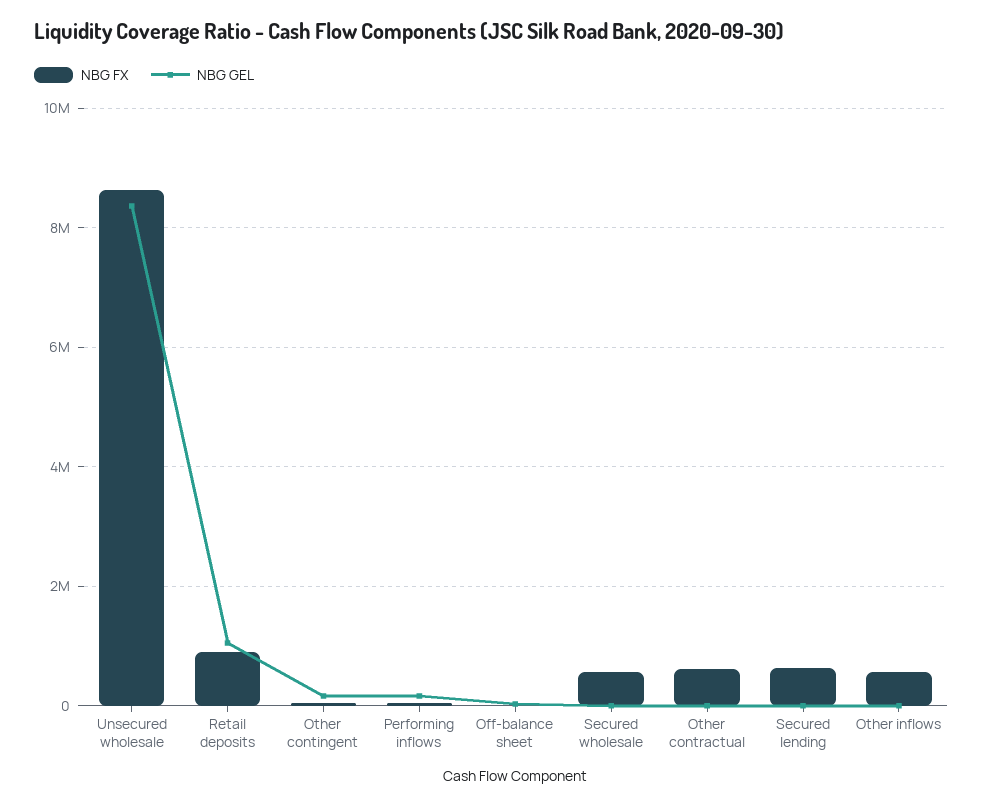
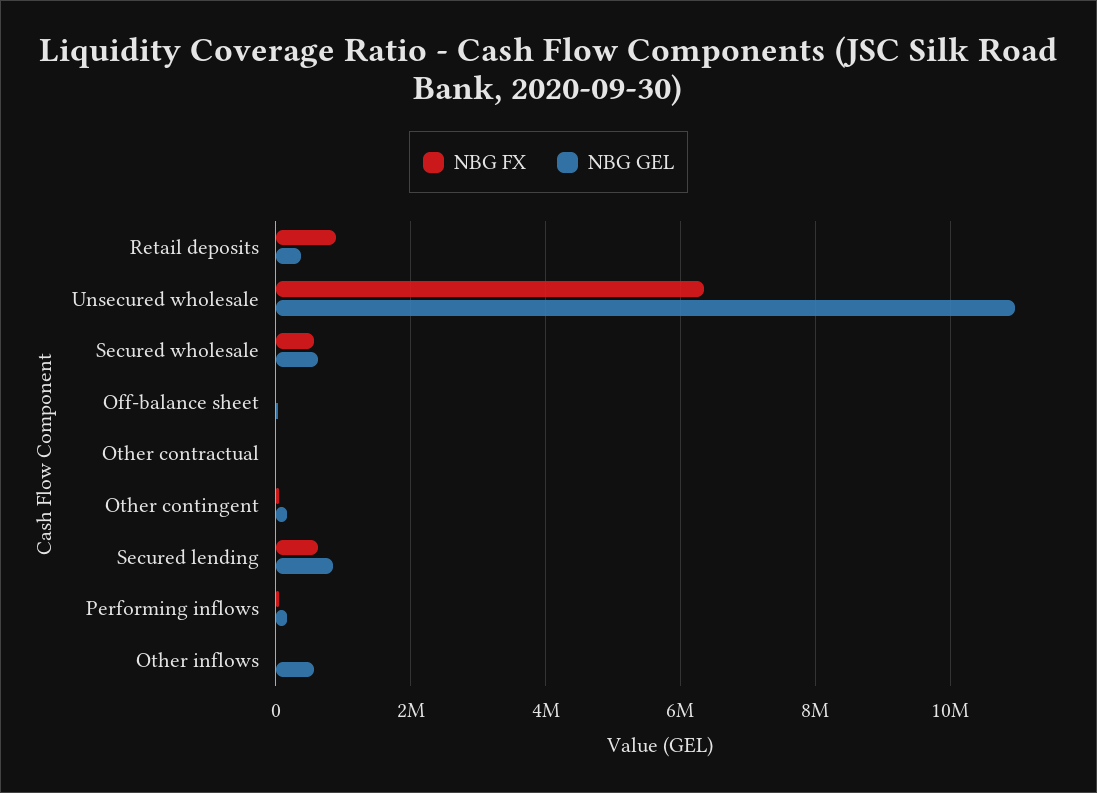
NBG FX, Unsecured wholesale: 8600000 -> 6400000
NBG GEL, Unsecured wholesale: 8400000 -> 11000000
NBG GEL, Retail deposits: 1000000 -> 400000
NBG GEL, Secured wholesale: 0 -> 600000
NBG FX, Other contractual: 600000 -> 0
NBG GEL, Secured lending: 0 -> 800000
NBG FX, Other inflows: 600000 -> 0
NBG GEL, Other inflows: 0 -> 600000

